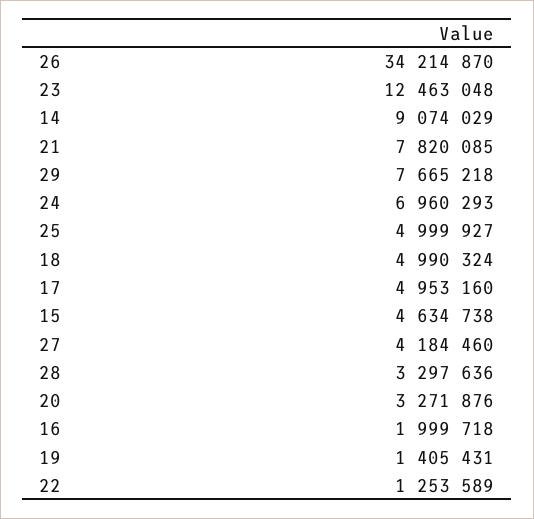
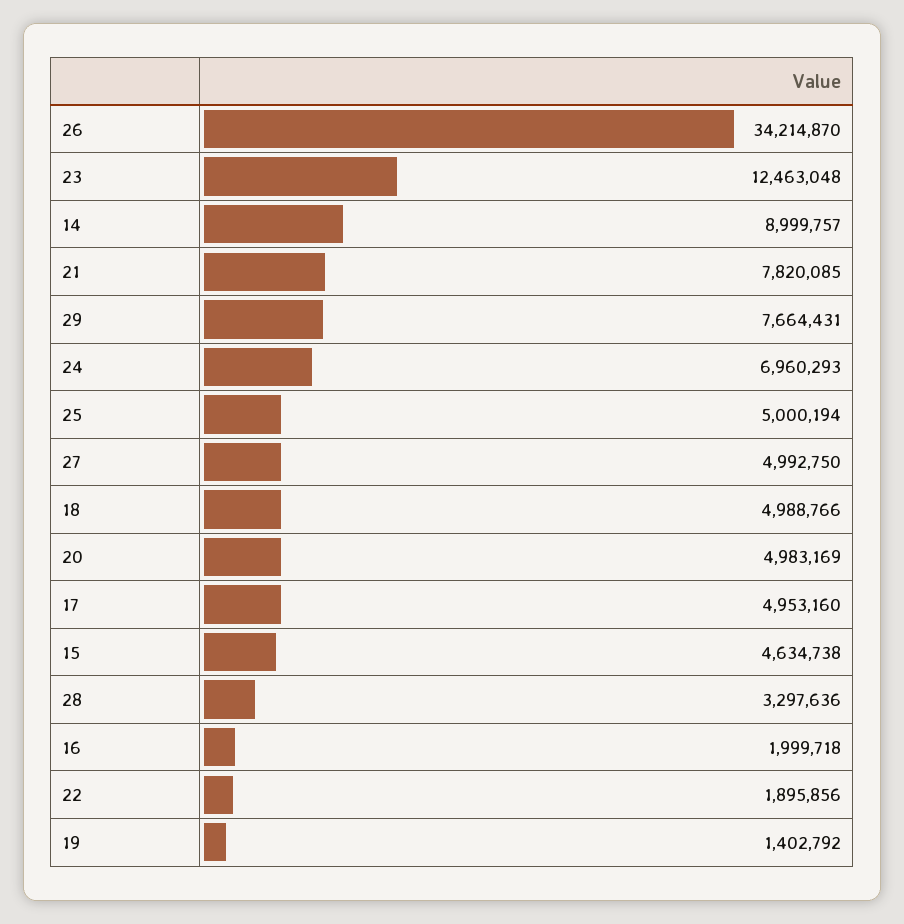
14: 9074029 -> 8999757
29: 7665218 -> 7664431
25: 4999927 -> 5000194
18: 4990324 -> 4988766
27: 4184460 -> 4992750
20: 3271876 -> 4983169
19: 1405431 -> 1402792
22: 1253589 -> 1895856

